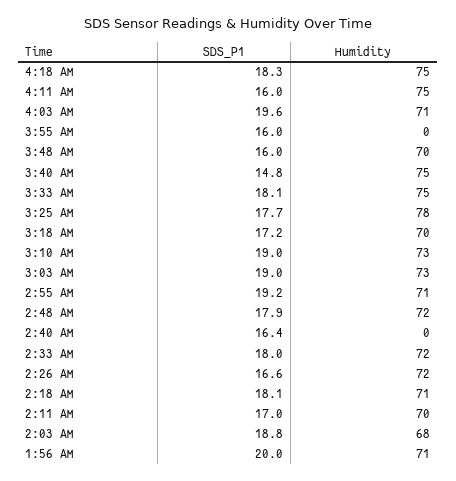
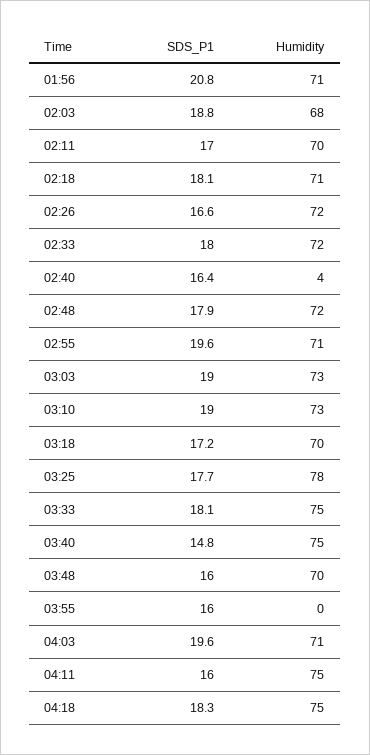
SDS_P1, 2:55 AM: 19.2 -> 19.6
Humidity, 2:40 AM: 0 -> 4
SDS_P1, 1:56 AM: 20 -> 20.8

